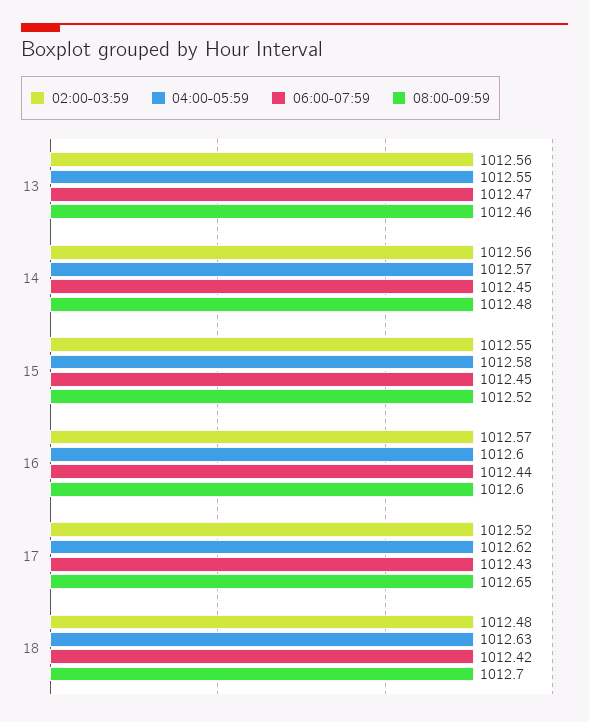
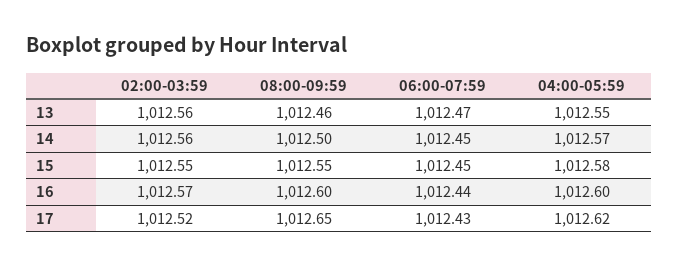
08:00-09:59, 14: 1012.48 -> 1012.5
08:00-09:59, 15: 1012.52 -> 1012.55
02:00-03:59, 18: 1012.48 -> none
04:00-05:59, 18: 1012.63 -> none
06:00-07:59, 18: 1012.42 -> none
08:00-09:59, 18: 1012.7 -> none

